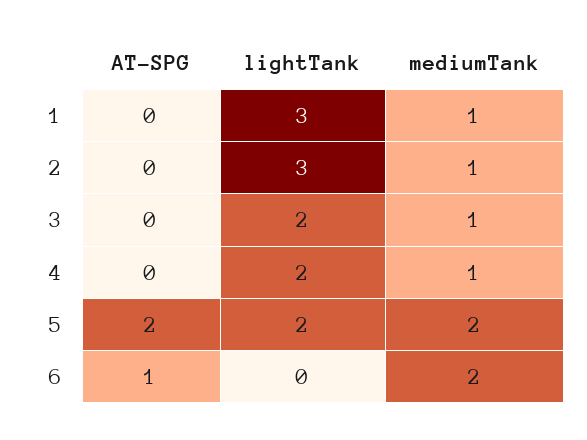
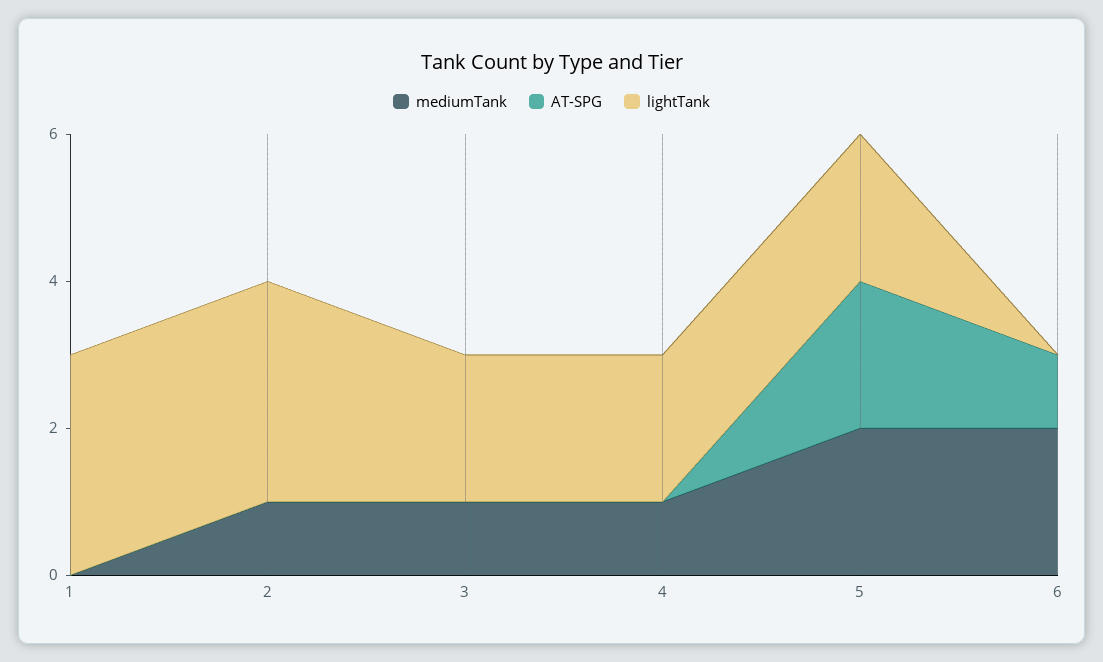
mediumTank, 1: 1 -> 0

